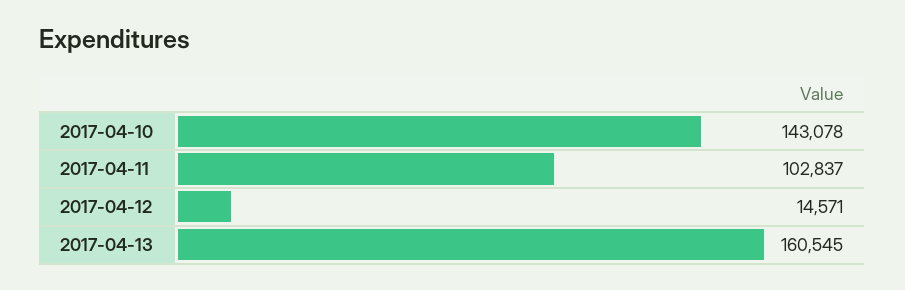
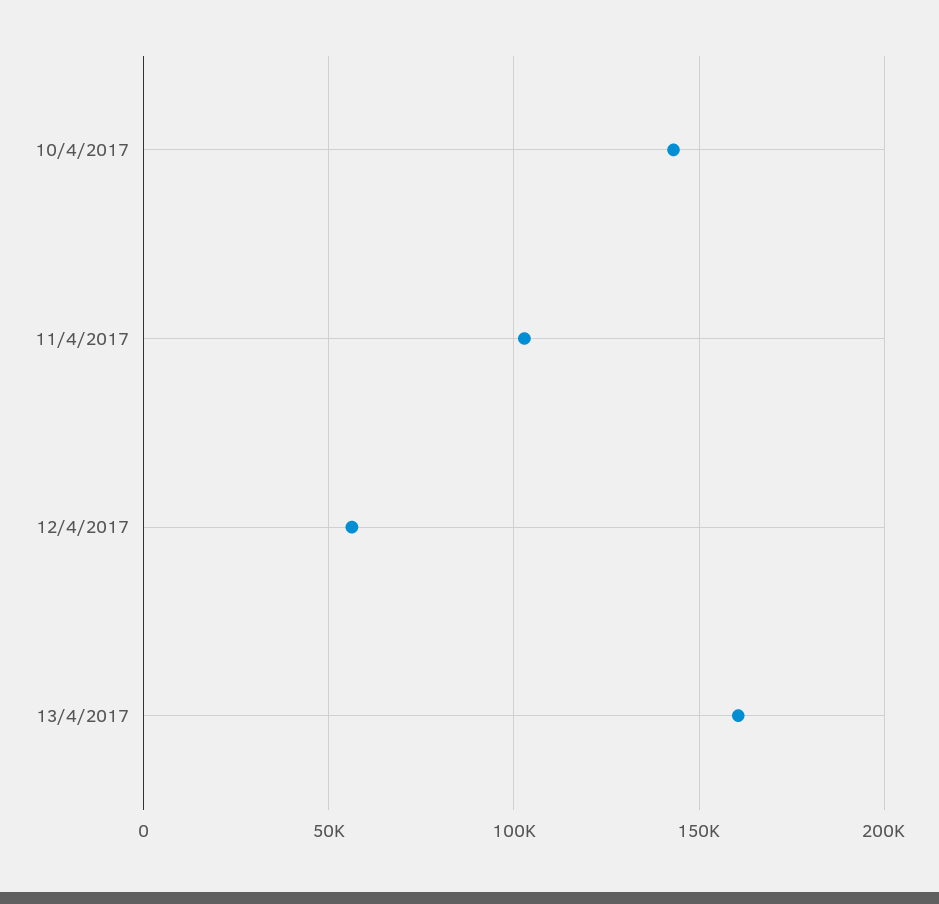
2017-04-12: 14571 -> 55000

